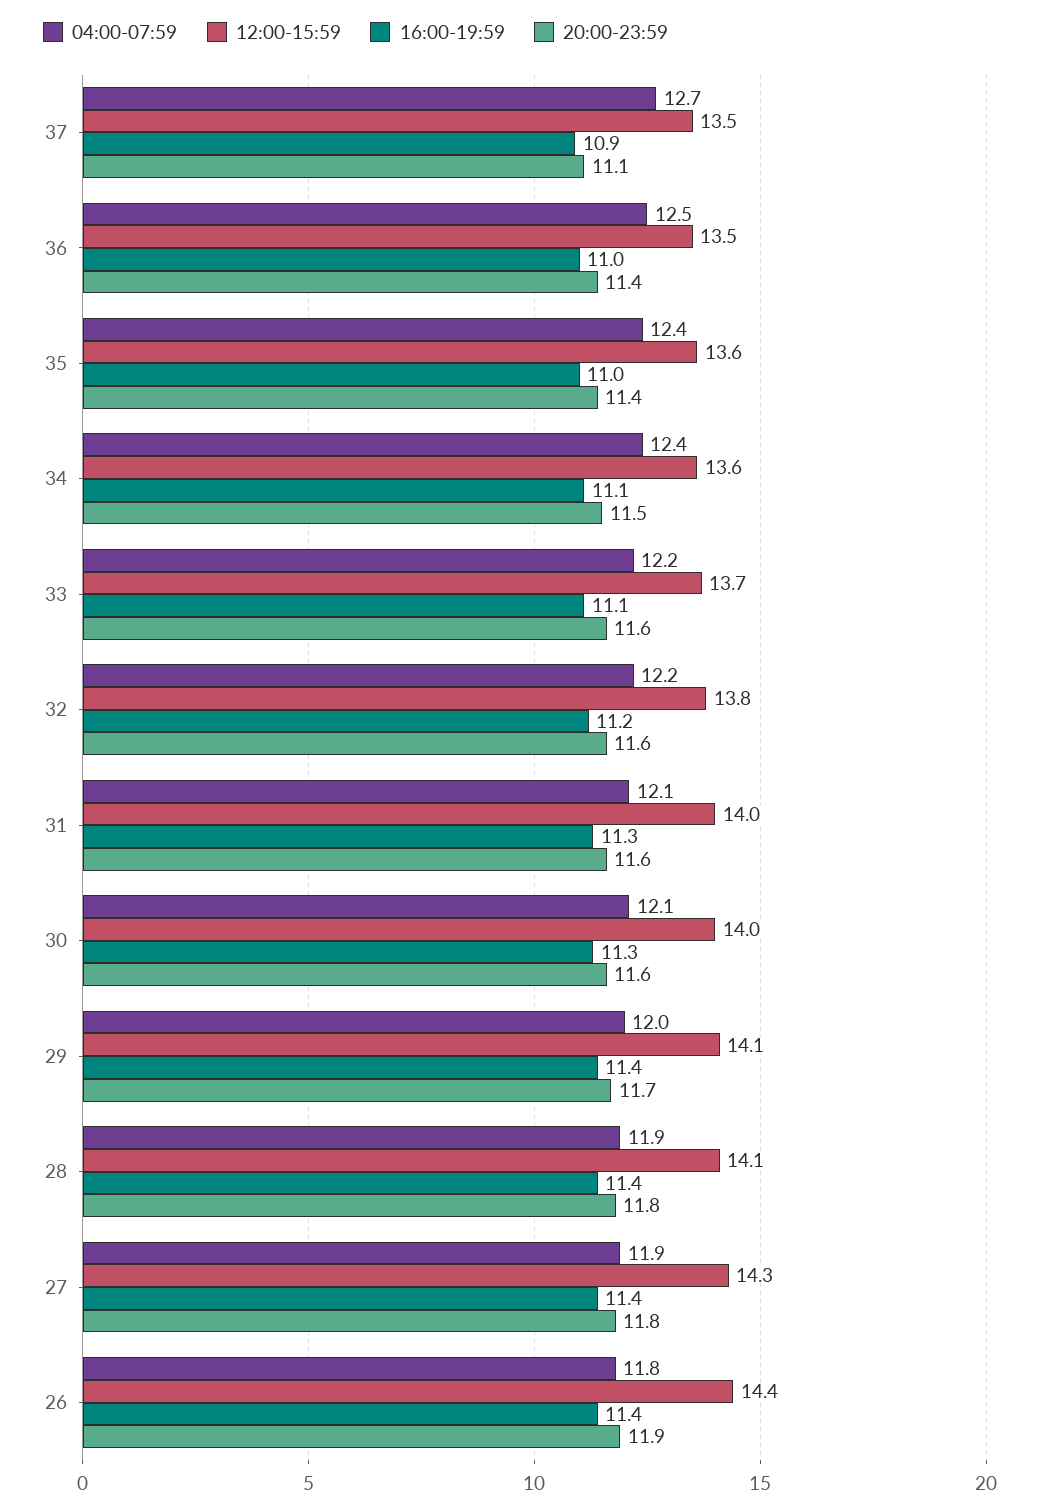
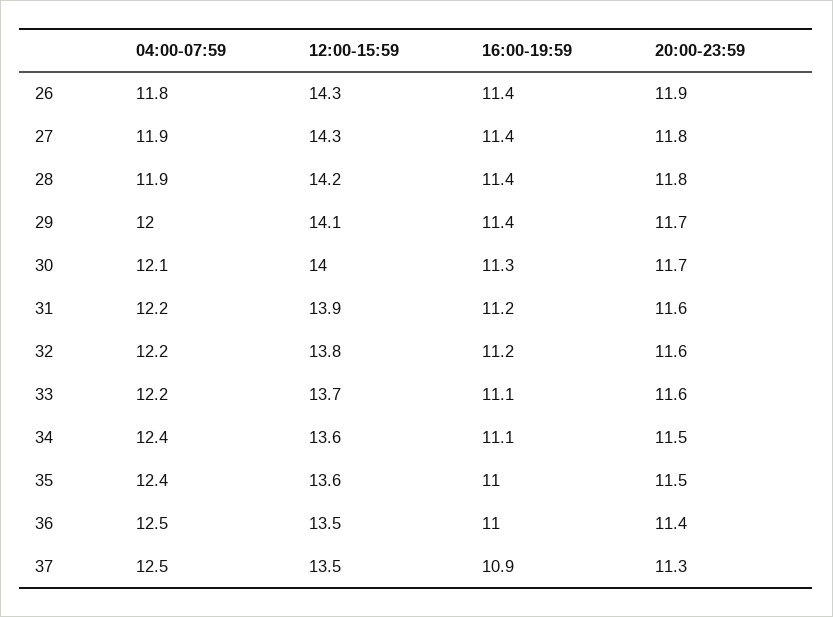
04:00-07:59, 37: 12.7 -> 12.5
20:00-23:59, 37: 11.1 -> 11.3
20:00-23:59, 35: 11.4 -> 11.5
04:00-07:59, 31: 12.1 -> 12.2
12:00-15:59, 31: 14 -> 13.9
16:00-19:59, 31: 11.3 -> 11.2
20:00-23:59, 30: 11.6 -> 11.7
12:00-15:59, 28: 14.1 -> 14.2
12:00-15:59, 26: 14.4 -> 14.3

